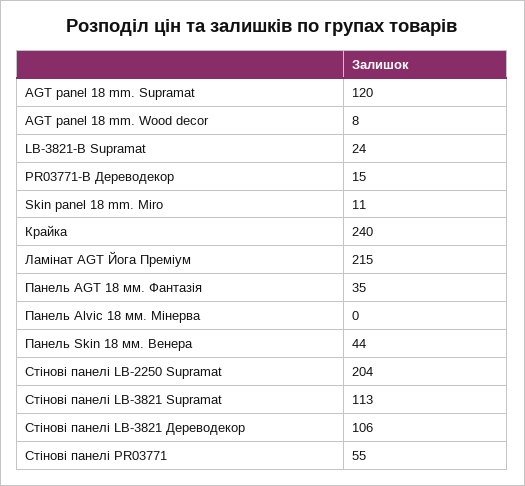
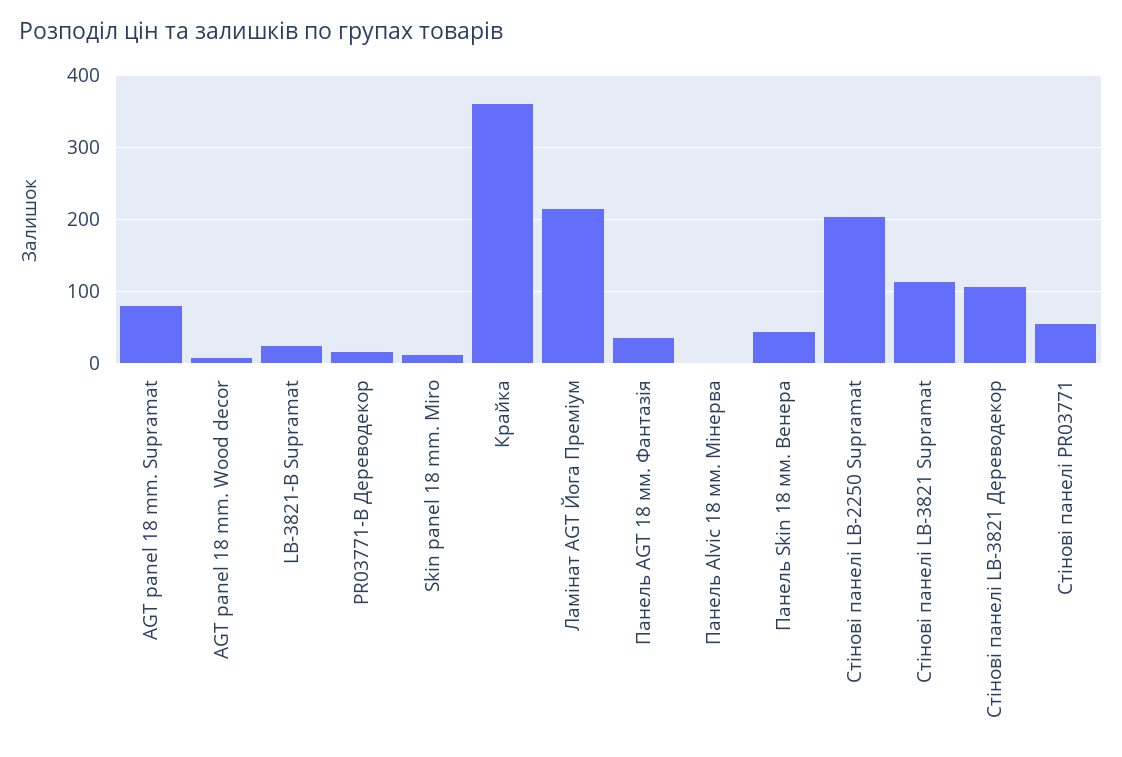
AGT panel 18 mm. Supramat: 120 -> 80
Крайка: 240 -> 360

